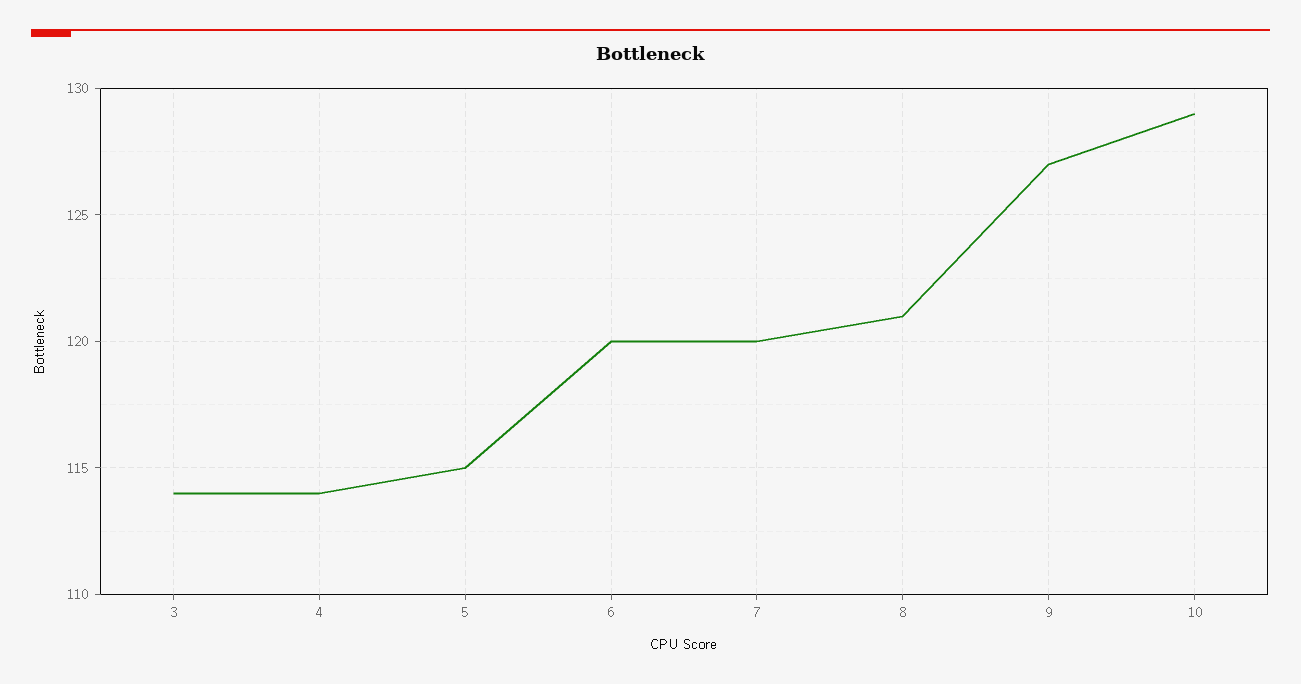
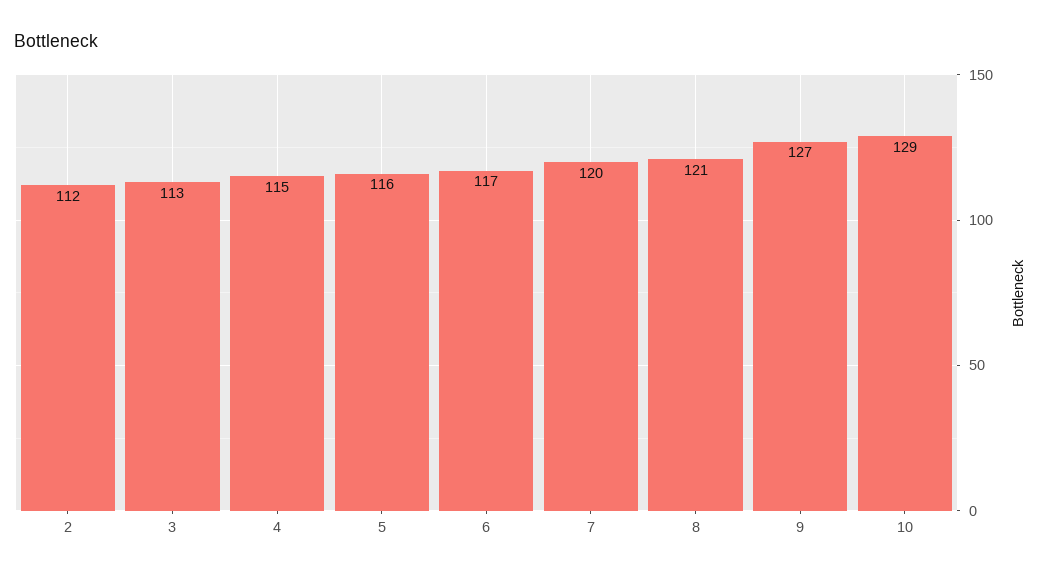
3: 114 -> 113
4: 114 -> 115
5: 115 -> 116
6: 120 -> 117
2: none -> 112

